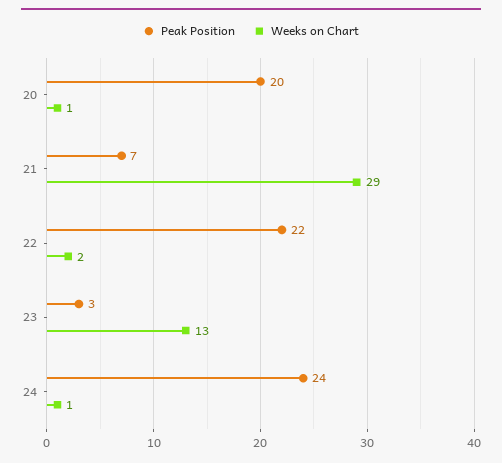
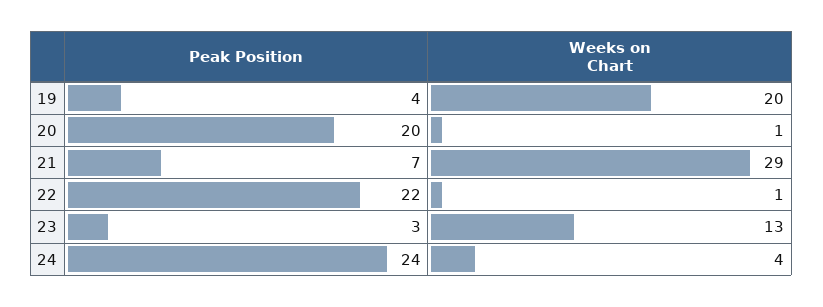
Weeks on Chart, 22: 2 -> 1
Weeks on Chart, 24: 1 -> 4
Peak Position, 19: none -> 4
Weeks on Chart, 19: none -> 20

